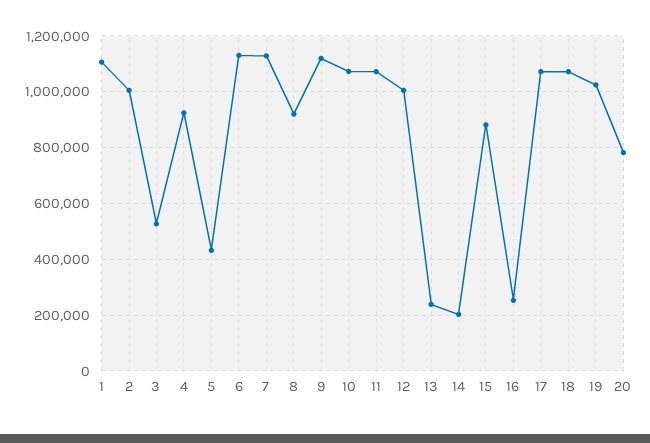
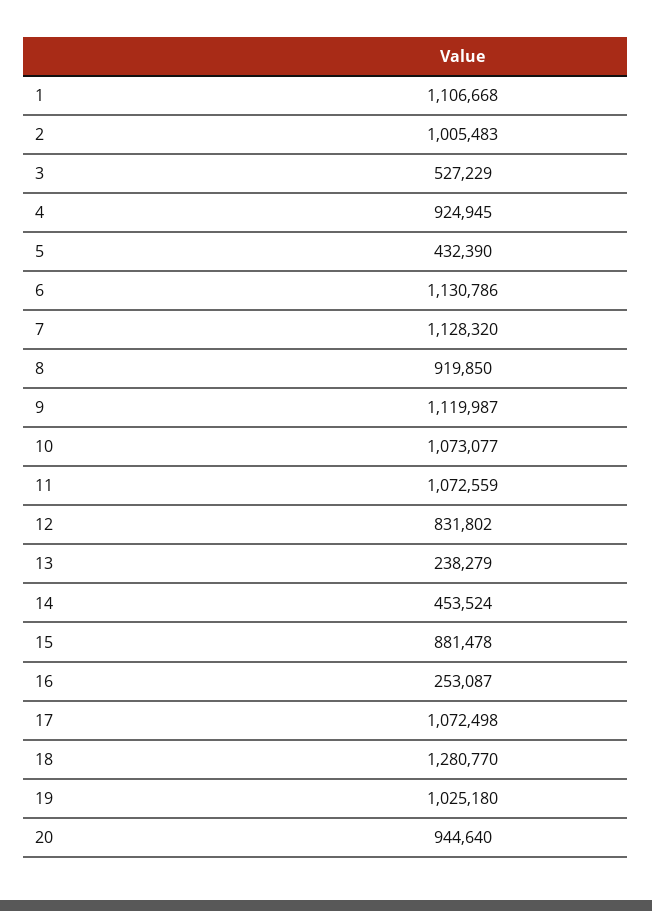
12: 1000000 -> 831802
14: 200000 -> 453524
18: 1075000 -> 1280770
20: 775000 -> 944640

